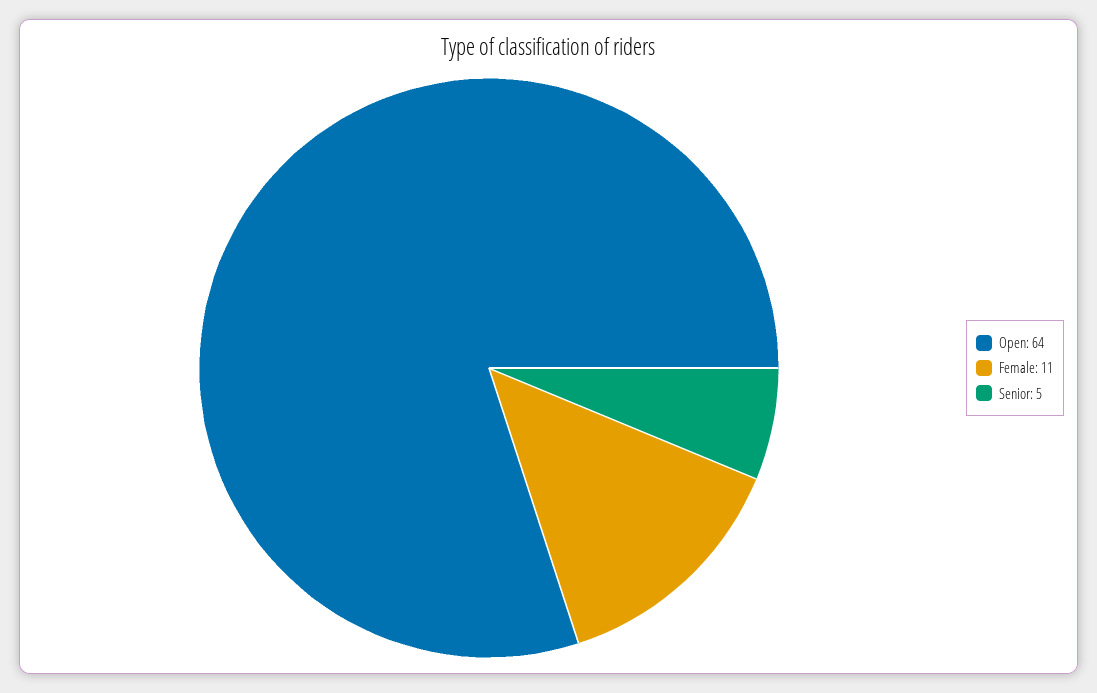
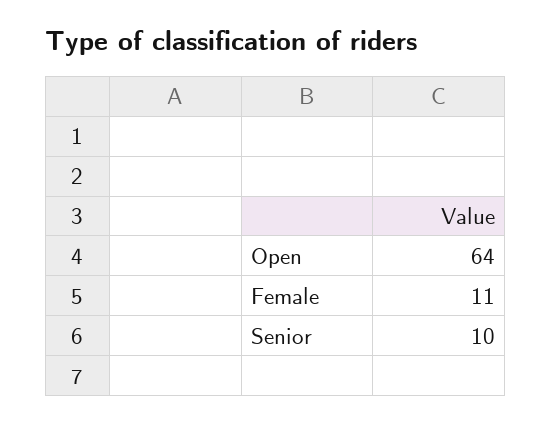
Senior: 5 -> 10

